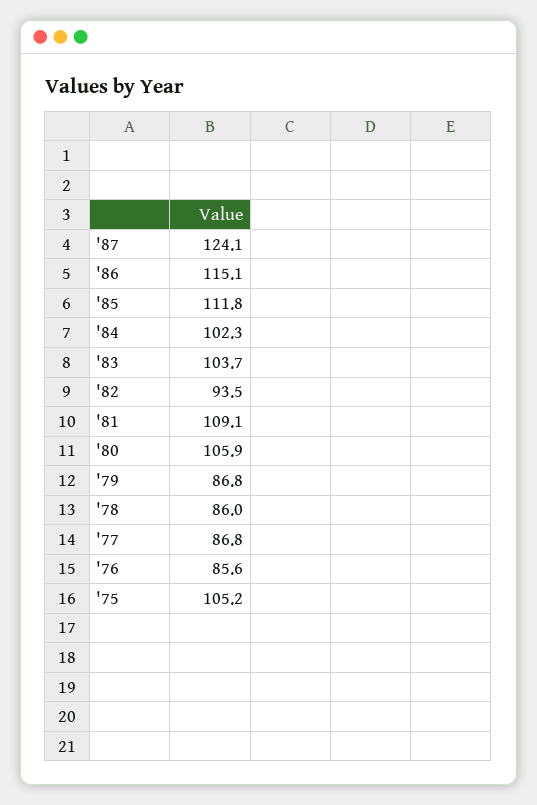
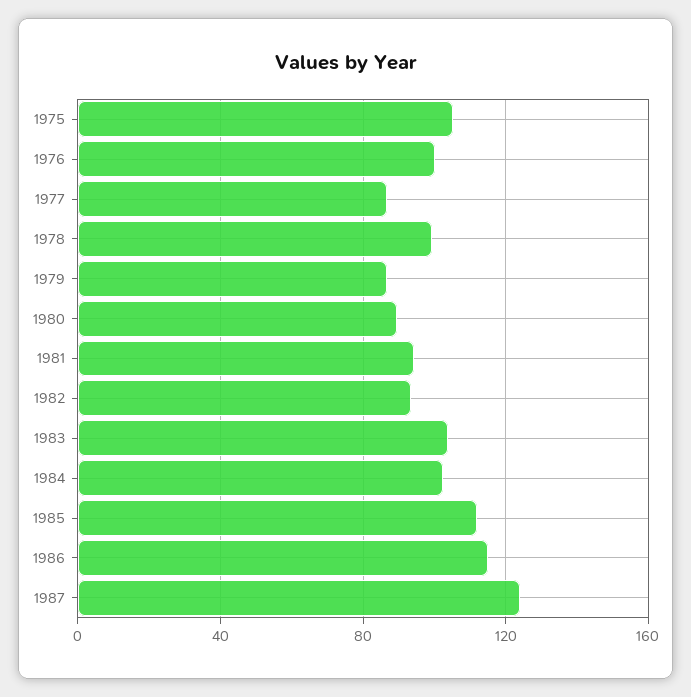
'81: 109.1 -> 95
'80: 105.9 -> 90
'78: 86 -> 100
'76: 85.6 -> 100

